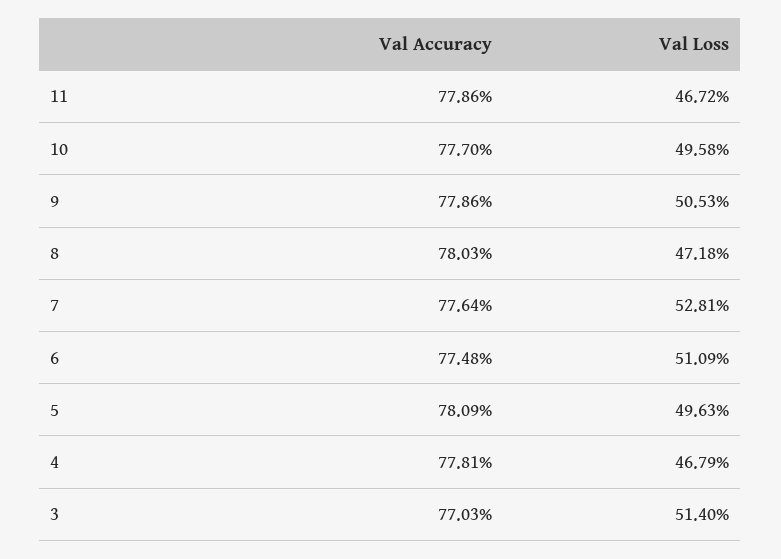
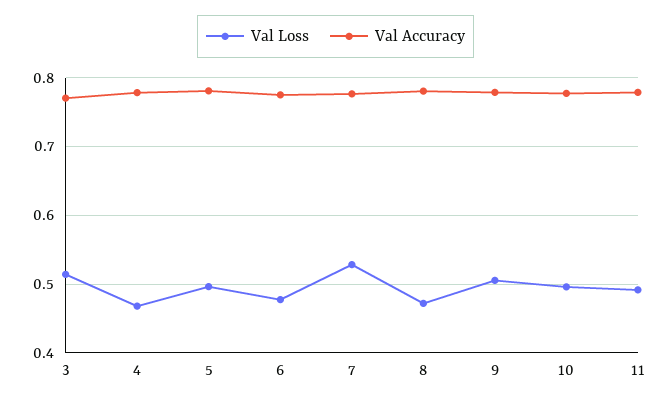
Val Loss, 11: 0.4672 -> 0.49
Val Loss, 6: 0.5109 -> 0.48

